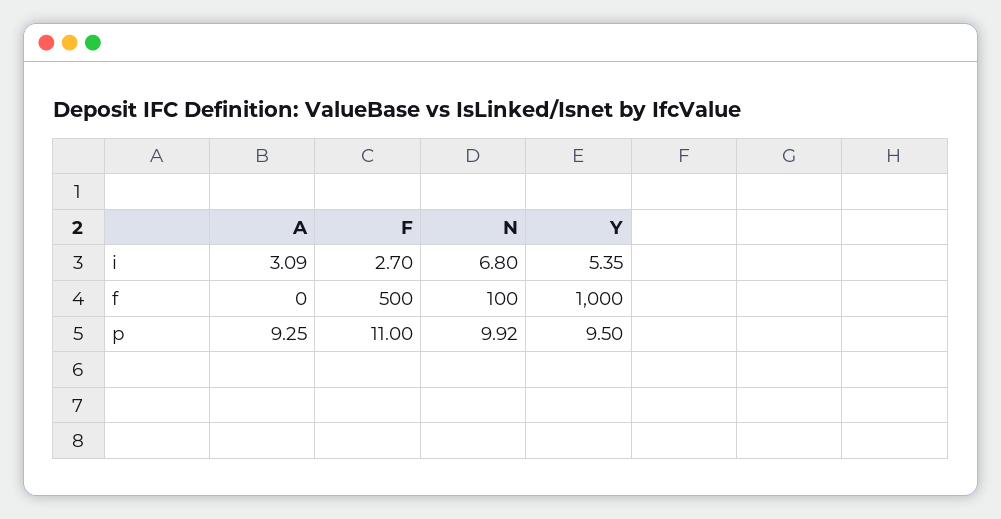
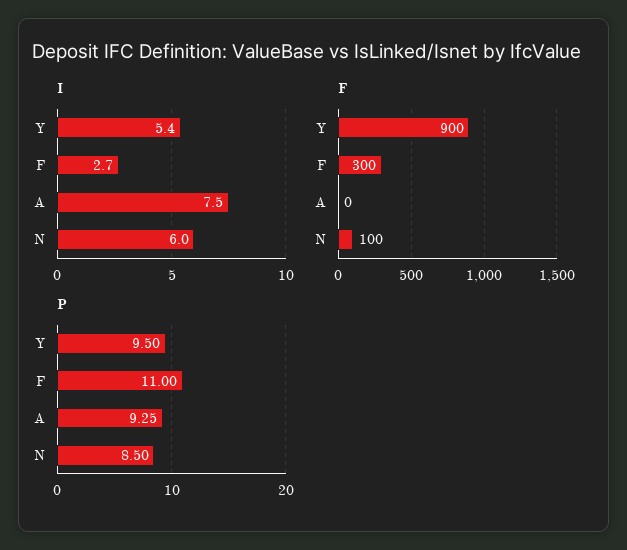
i, A: 3.09 -> 7.5
i, N: 6.8 -> 6
f, F: 500 -> 300
f, Y: 1000 -> 900
p, N: 9.92 -> 8.5

